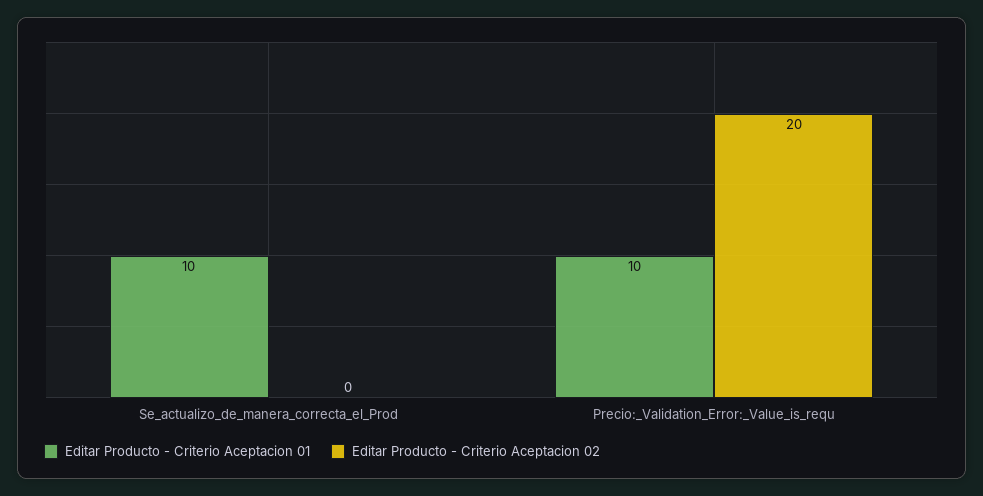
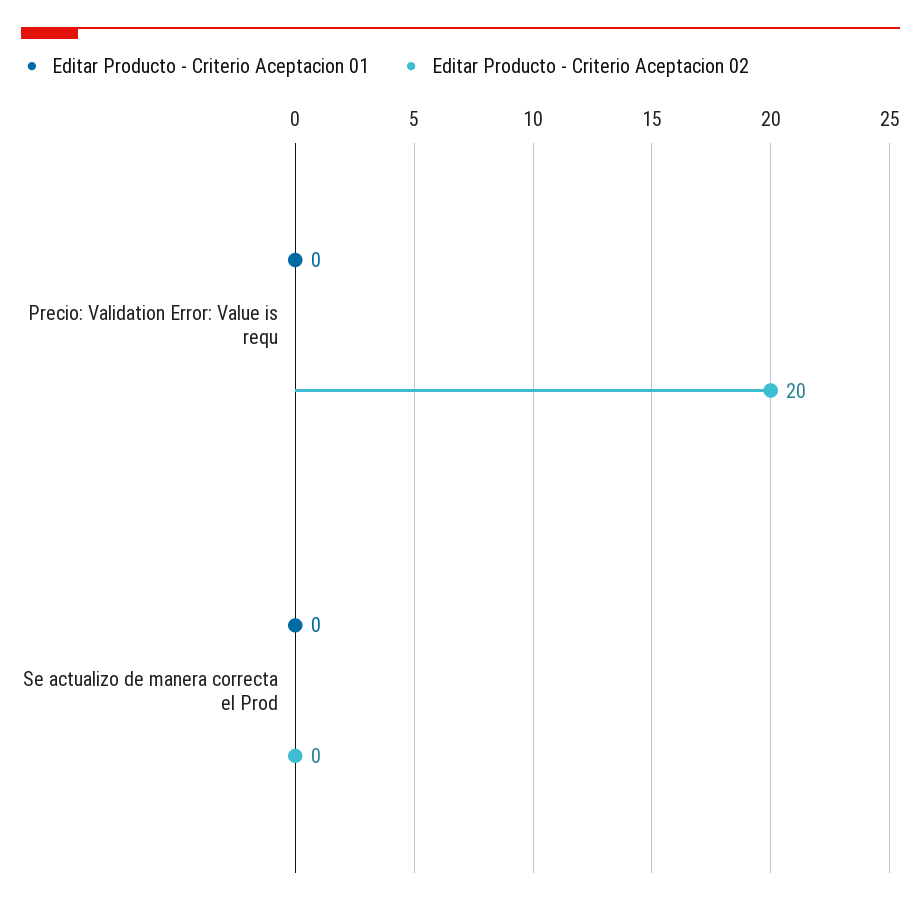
Editar Producto - Criterio Aceptacion 01, Se_actualizo_de_manera_correcta_el_Prod: 10 -> 0
Editar Producto - Criterio Aceptacion 01, Precio:_Validation_Error:_Value_is_requ: 10 -> 0

